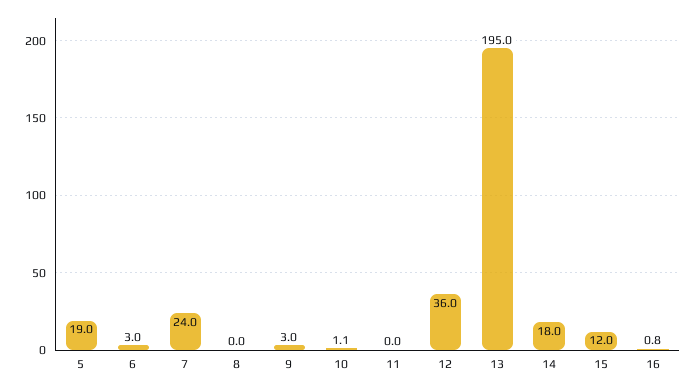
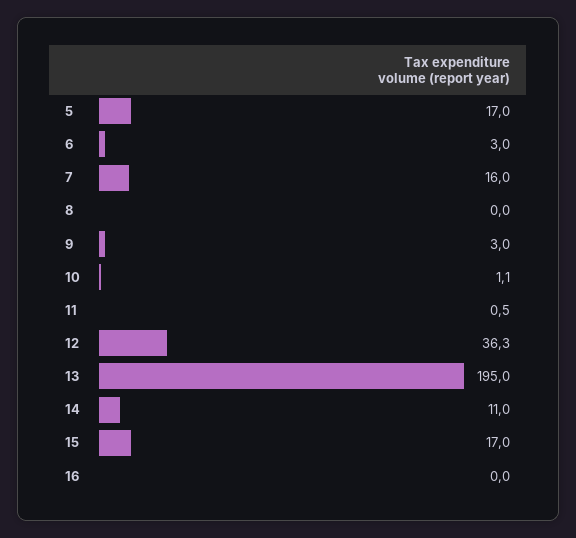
5: 19 -> 17
7: 24 -> 16
11: 0 -> 0.5
12: 36 -> 36.3
14: 18 -> 11
15: 12 -> 17
16: 0.8 -> 0

